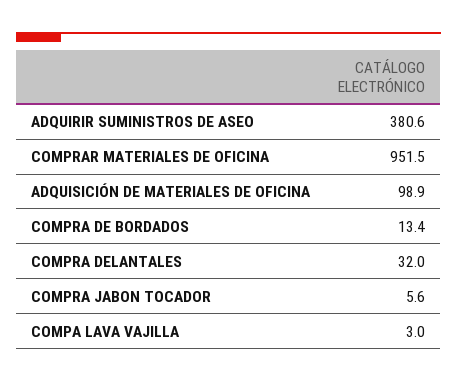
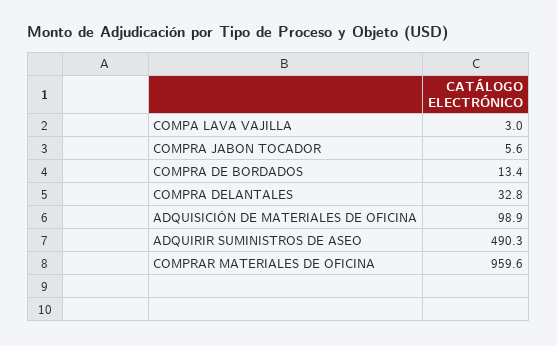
ADQUIRIR SUMINISTROS DE ASEO: 380.6 -> 490.3
COMPRAR MATERIALES DE OFICINA: 951.5 -> 959.6
COMPRA DELANTALES: 32 -> 32.8

